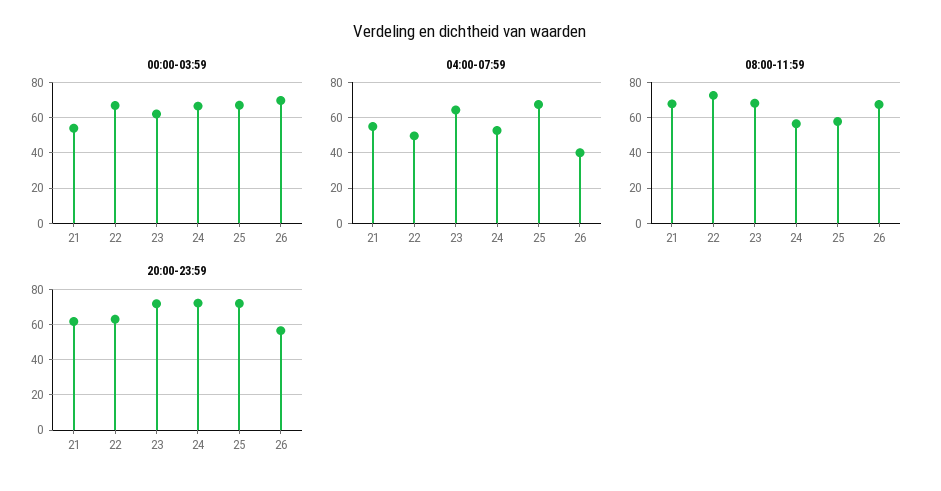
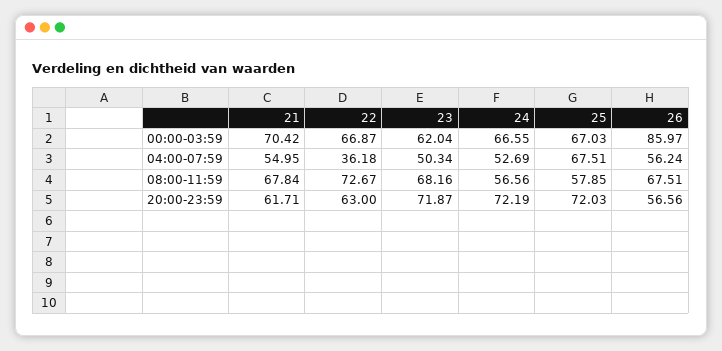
00:00-03:59, 21: 55 -> 70.42
00:00-03:59, 26: 70 -> 85.97
04:00-07:59, 22: 50 -> 36.18
04:00-07:59, 23: 65 -> 50.34
04:00-07:59, 26: 40 -> 56.24

